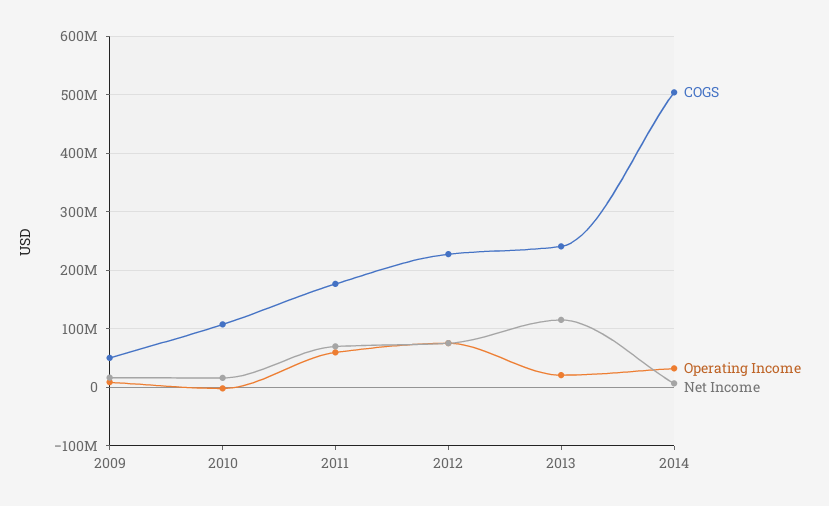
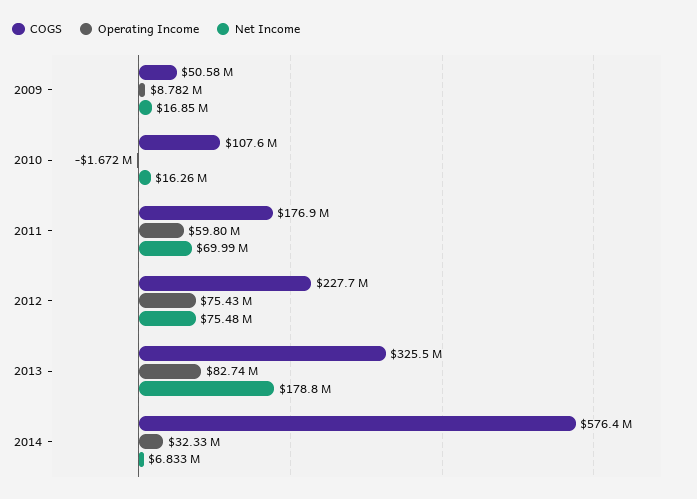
COGS, 2013: 240000000 -> 325500000
Operating Income, 2013: 20000000 -> 82740000
Net Income, 2013: 120000000 -> 178800000
COGS, 2014: 500000000 -> 576400000

